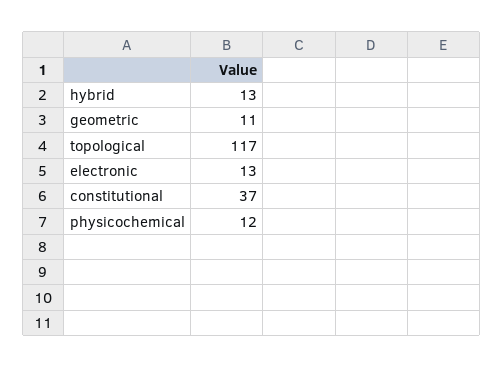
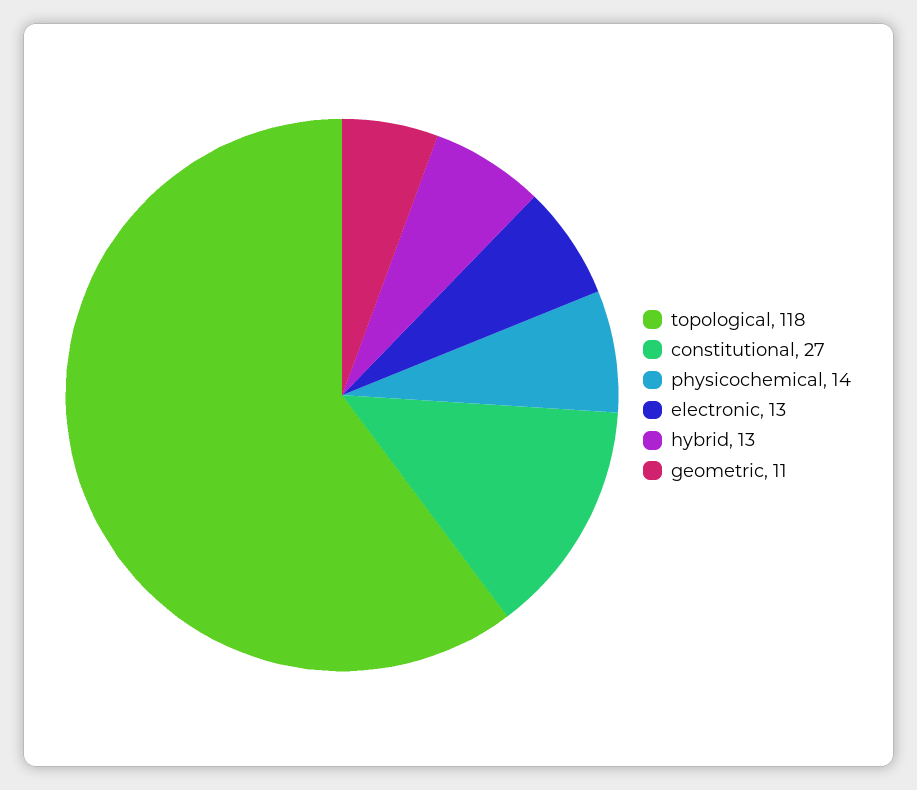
topological: 117 -> 118
constitutional: 37 -> 27
physicochemical: 12 -> 14

